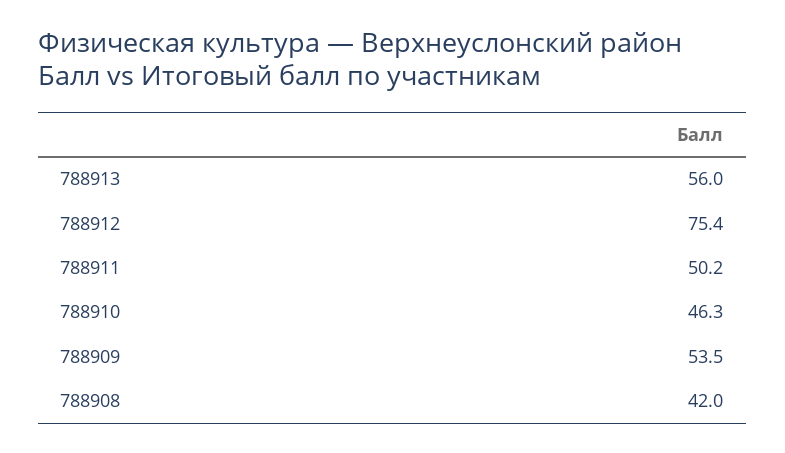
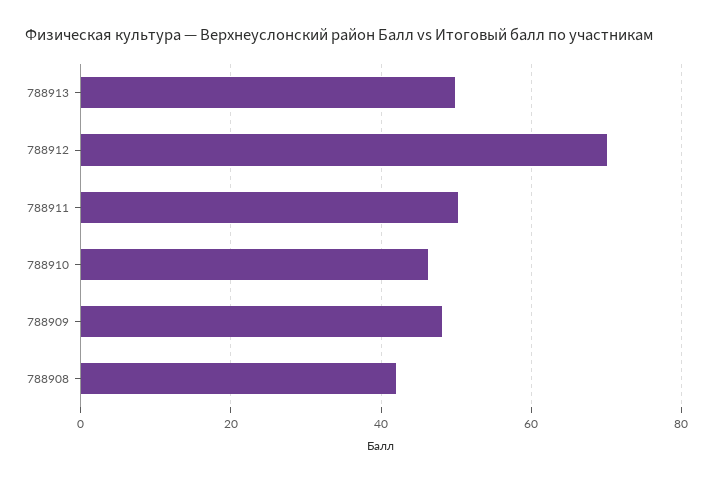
788913: 56 -> 50
788912: 75.4 -> 70
788909: 53.5 -> 48

